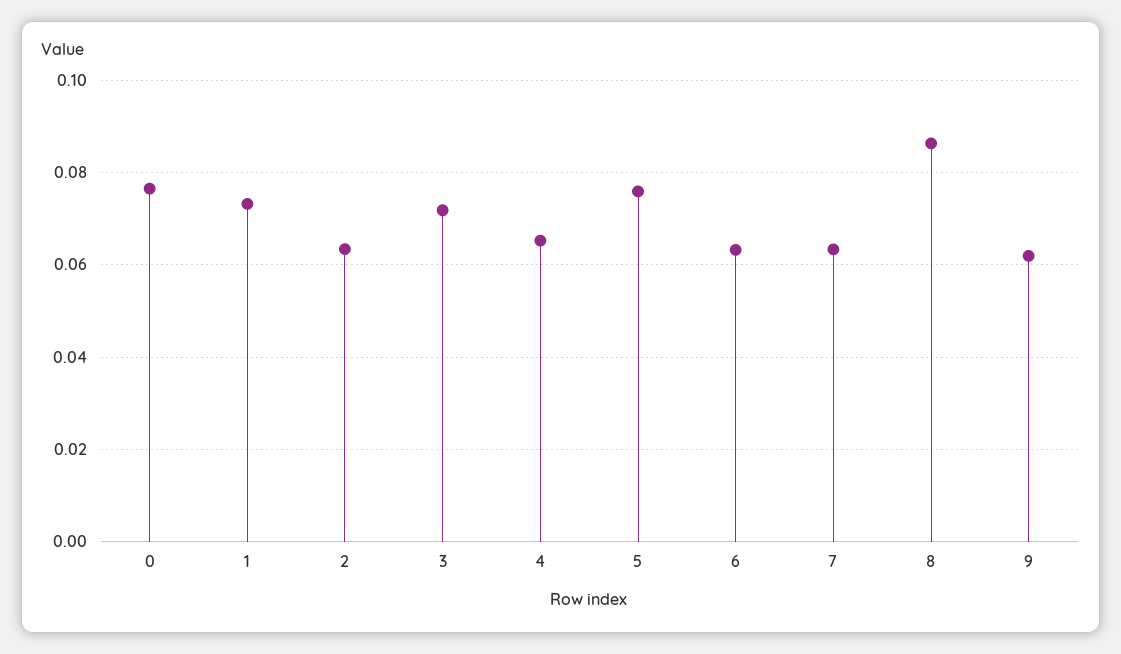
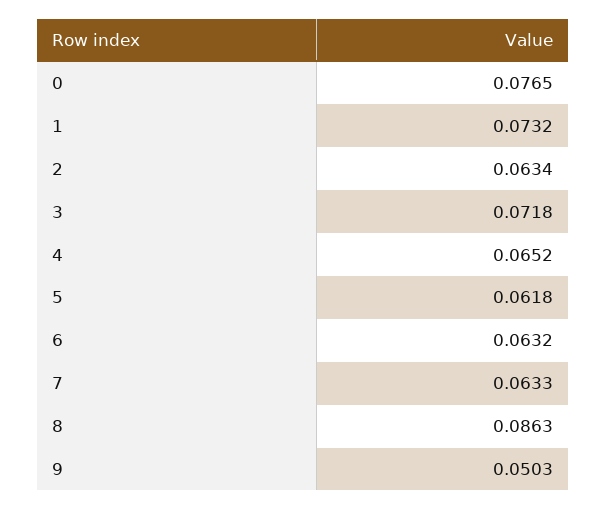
5: 0.076 -> 0.0618
9: 0.062 -> 0.0503

